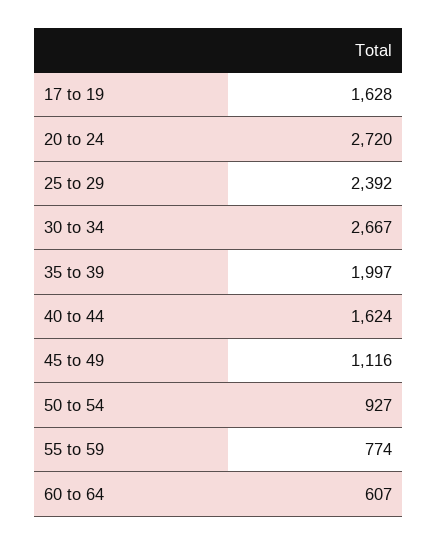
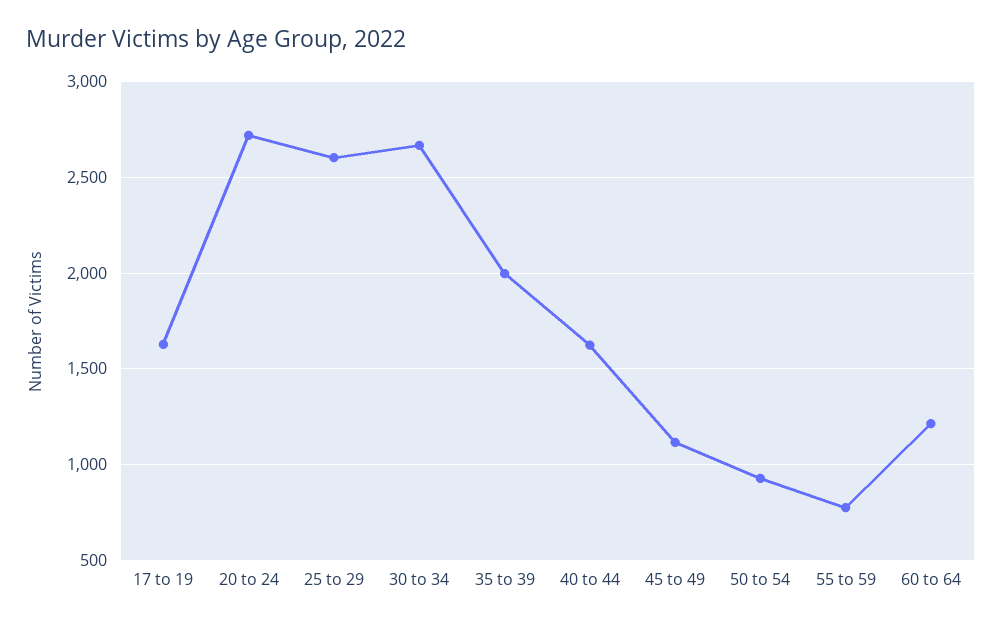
25 to 29: 2392 -> 2600
60 to 64: 607 -> 1200

